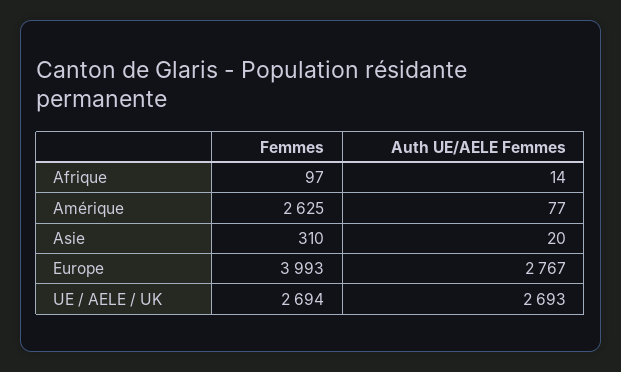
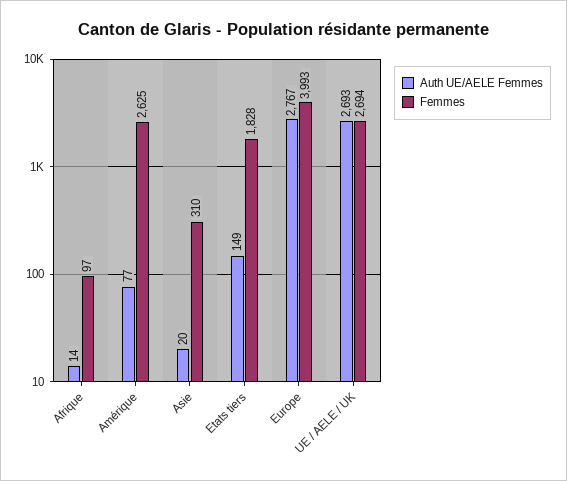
Auth UE/AELE Femmes, Etats tiers: none -> 149
Femmes, Etats tiers: none -> 1828

